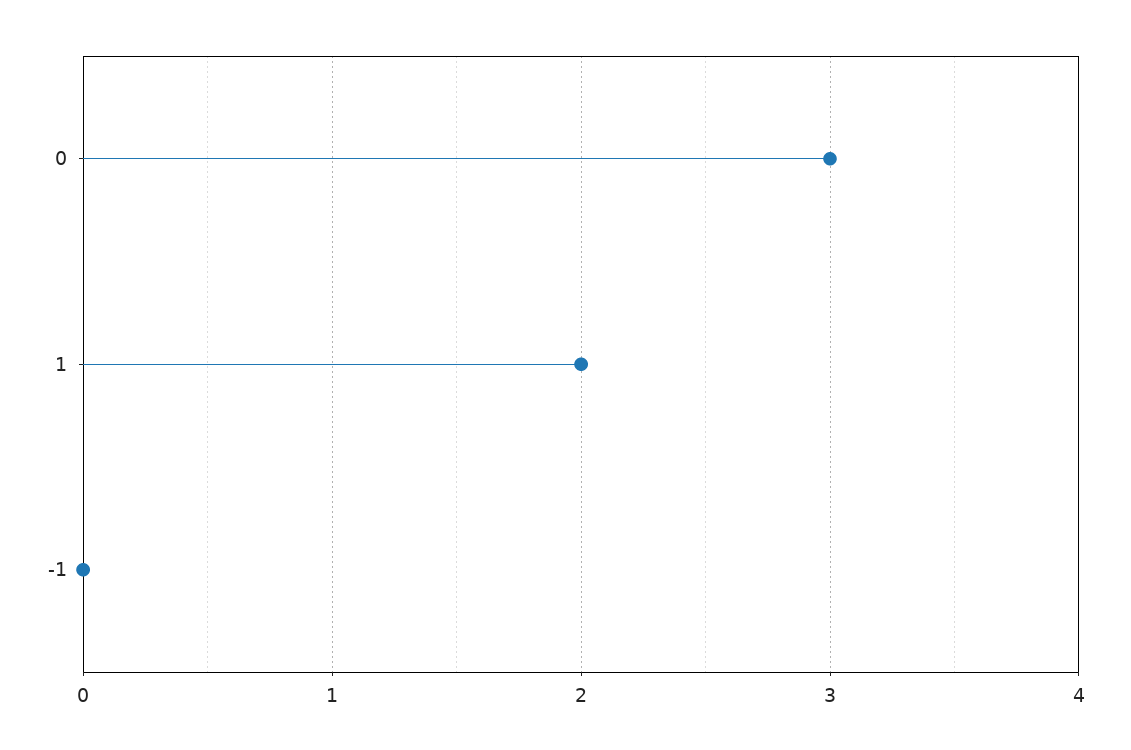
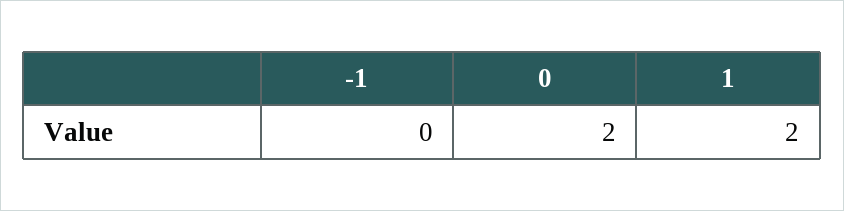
0: 3 -> 2

